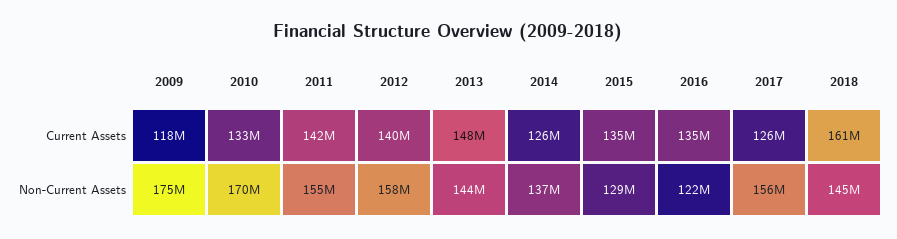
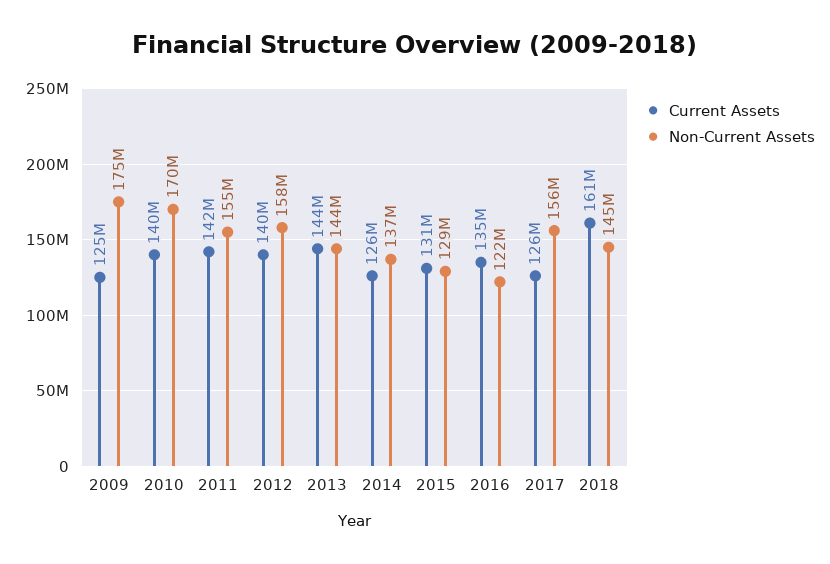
Current Assets, 2009: 118000000 -> 125000000
Current Assets, 2010: 133000000 -> 140000000
Current Assets, 2013: 148000000 -> 144000000
Current Assets, 2015: 135000000 -> 131000000

